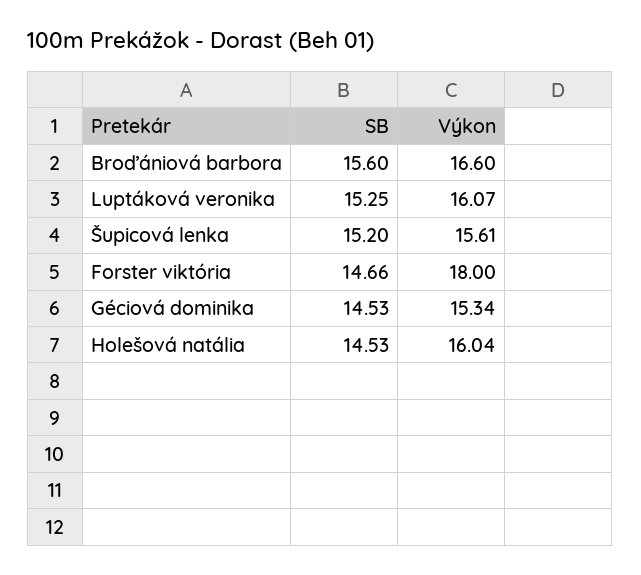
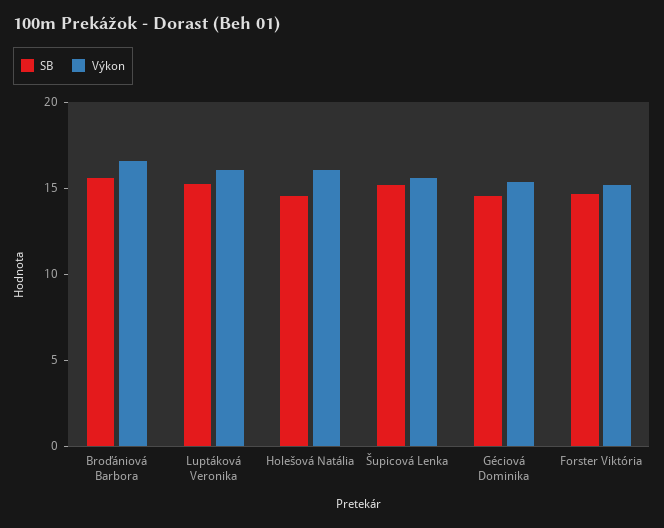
Výkon, Forster viktória: 18 -> 15

